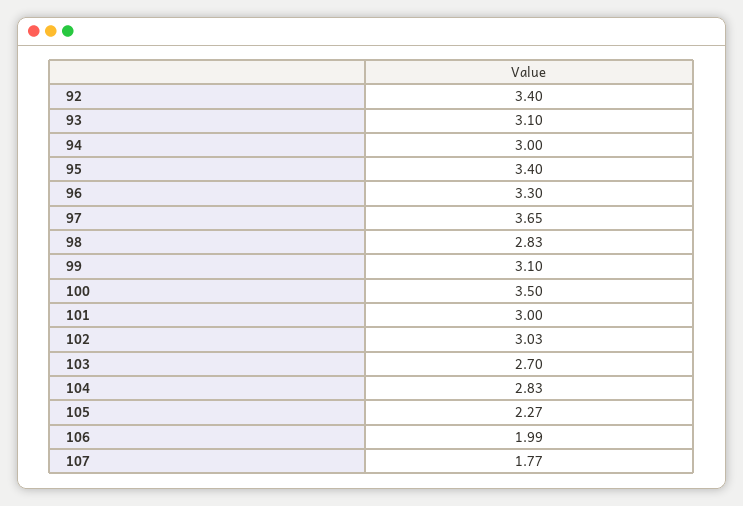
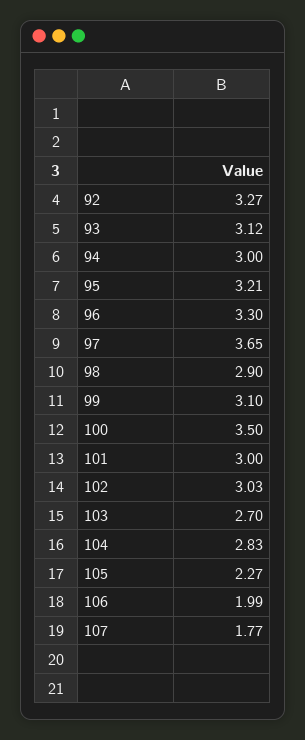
92: 3.4 -> 3.27
93: 3.1 -> 3.12
95: 3.4 -> 3.21
98: 2.83 -> 2.9

